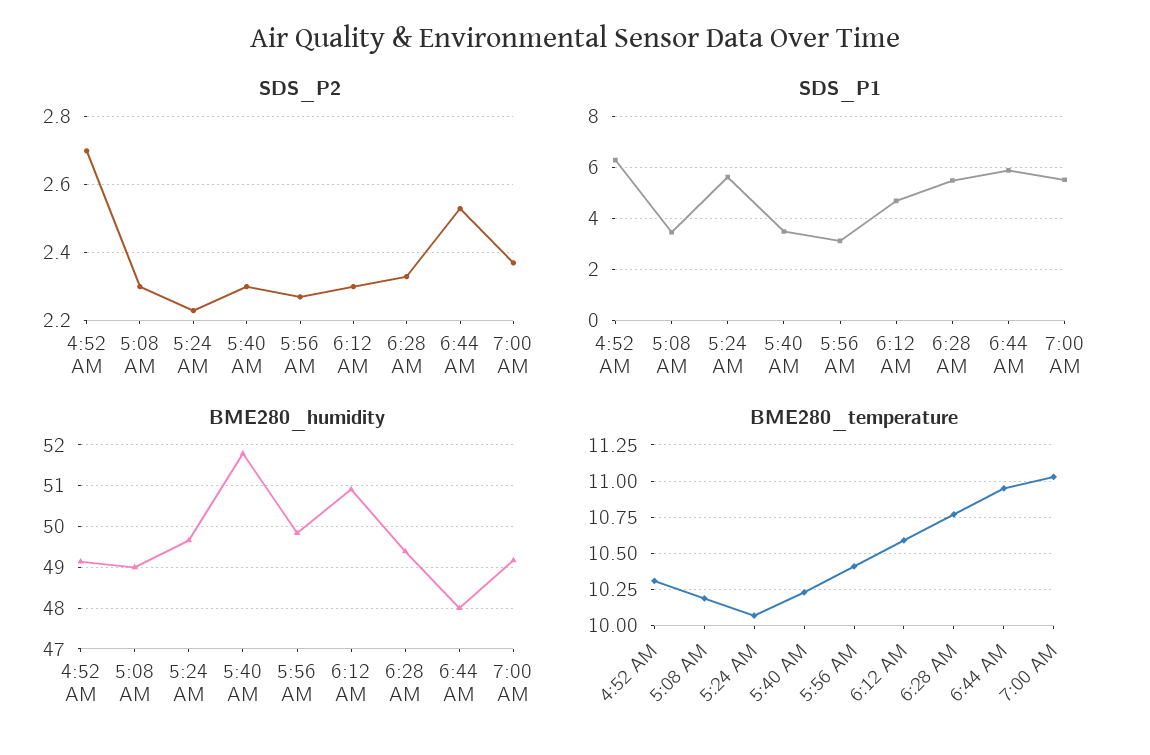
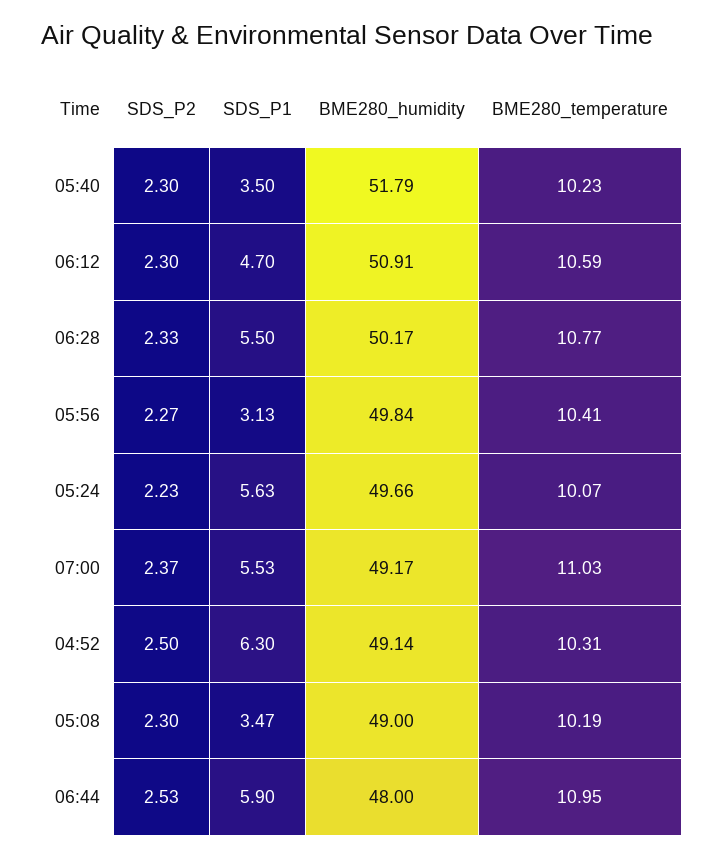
SDS_P2, 4:52 AM: 2.7 -> 2.5
BME280_humidity, 6:28 AM: 49.4 -> 50.17

